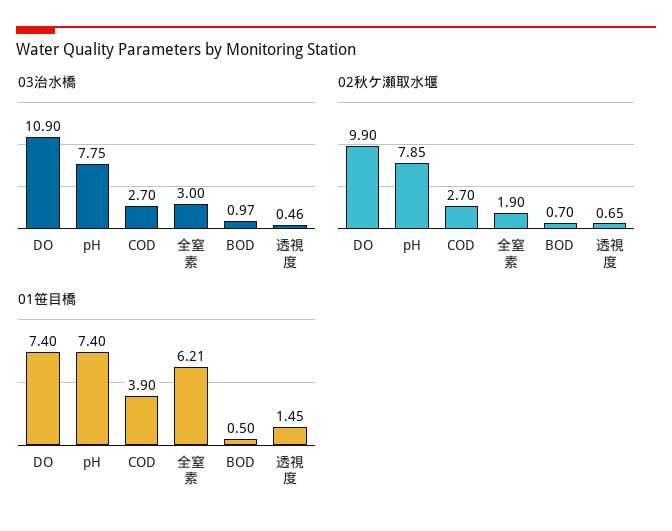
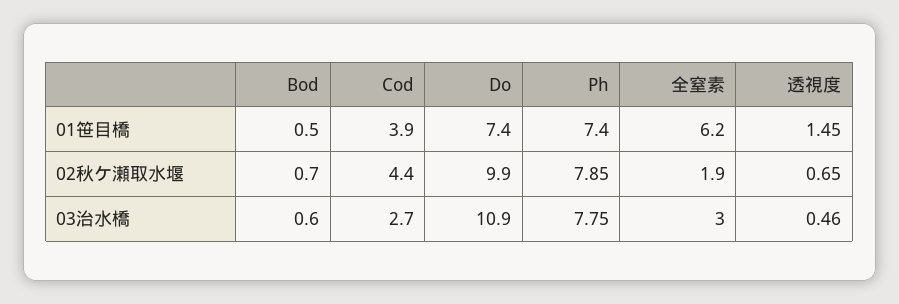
03治水橋, BOD: 0.97 -> 0.6
02秋ケ瀬取水堰, COD: 2.7 -> 4.4
01笹目橋, 全窒素: 6.21 -> 6.2

